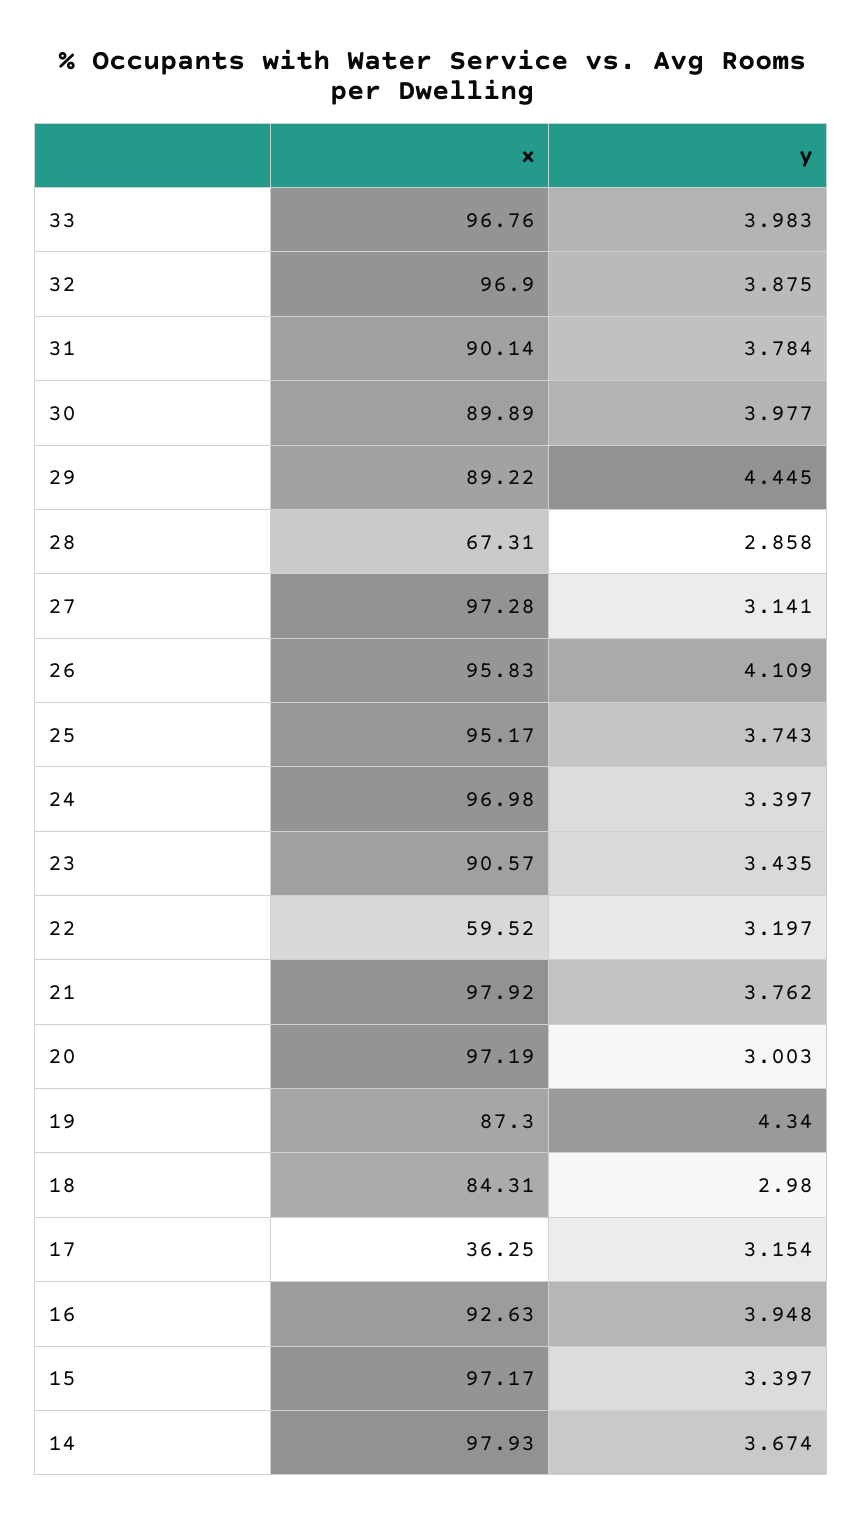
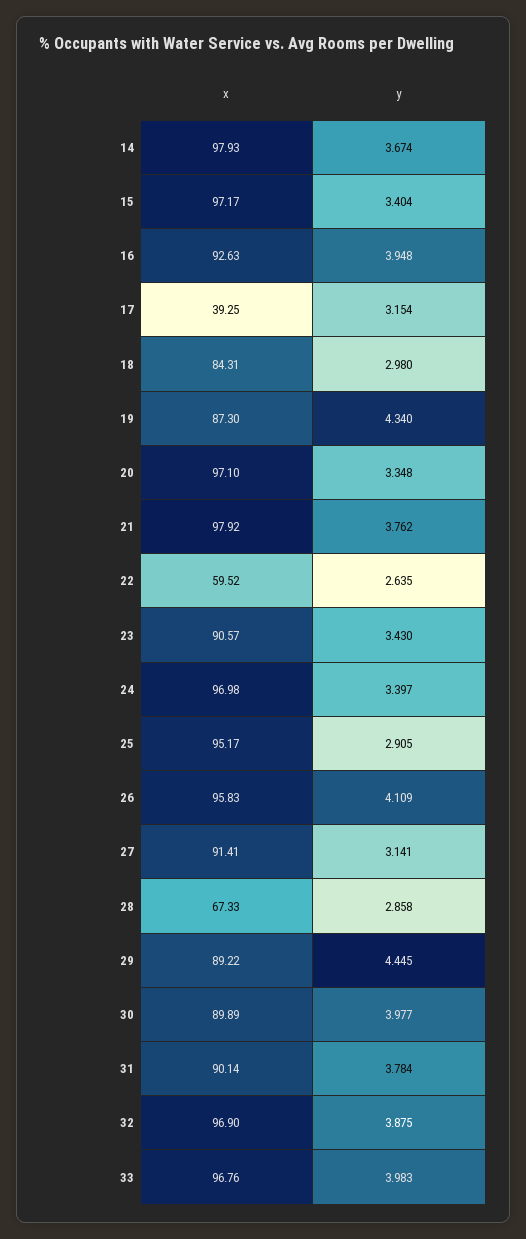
x, 28: 67.31 -> 67.33
x, 27: 97.28 -> 91.41
y, 25: 3.743 -> 2.905
y, 23: 3.435 -> 3.43
y, 22: 3.197 -> 2.635
x, 20: 97.19 -> 97.1
y, 20: 3.003 -> 3.348
x, 17: 36.25 -> 39.25
y, 15: 3.397 -> 3.404

